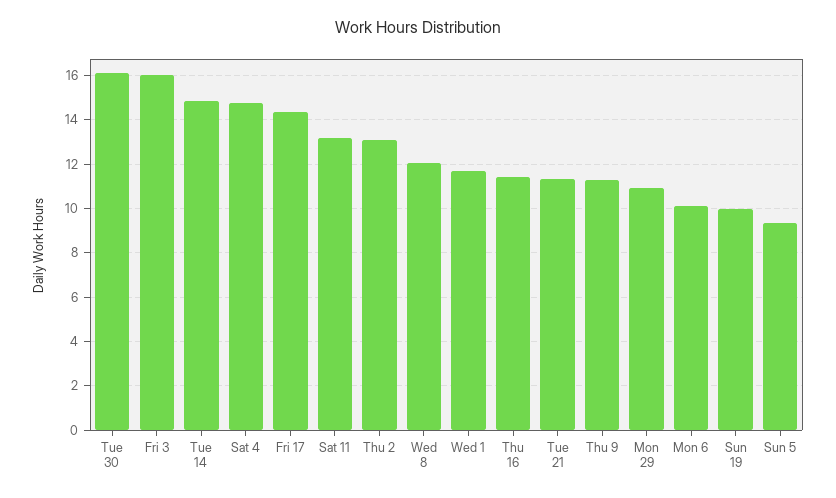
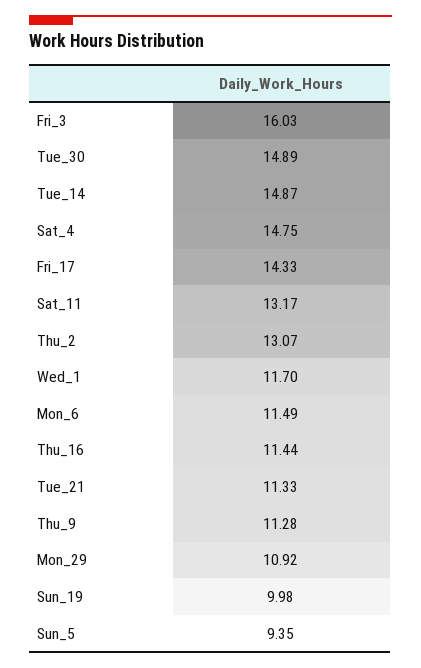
Tue 30: 16 -> 14.89
Wed 8: 12 -> none
Mon 6: 10 -> 11.49

